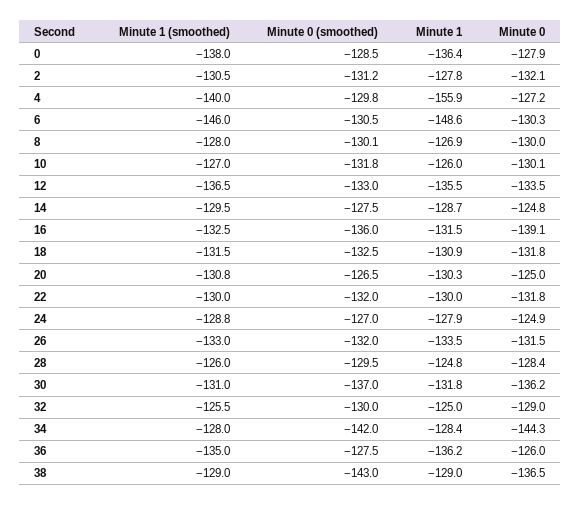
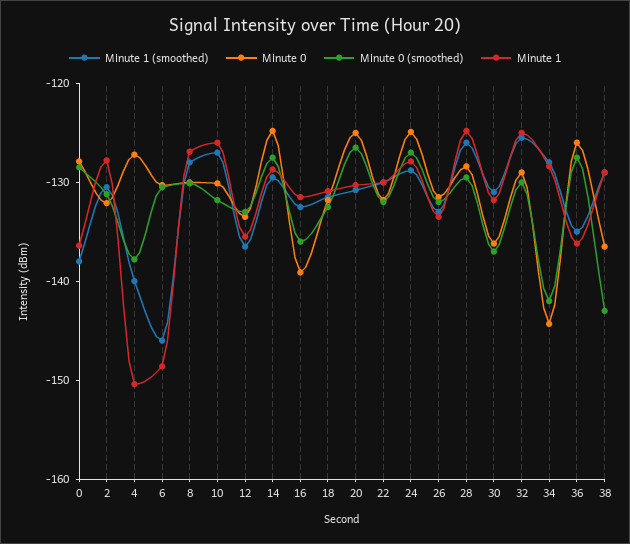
Minute 0 (smoothed), 4: -129.8 -> -138
Minute 1, 4: -155.9 -> -150

